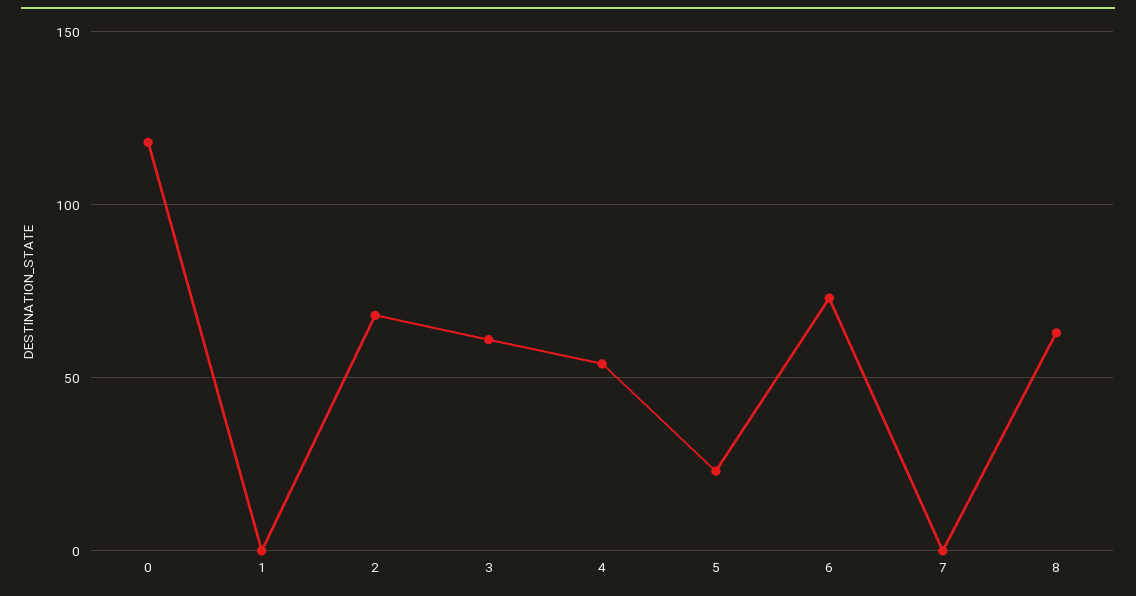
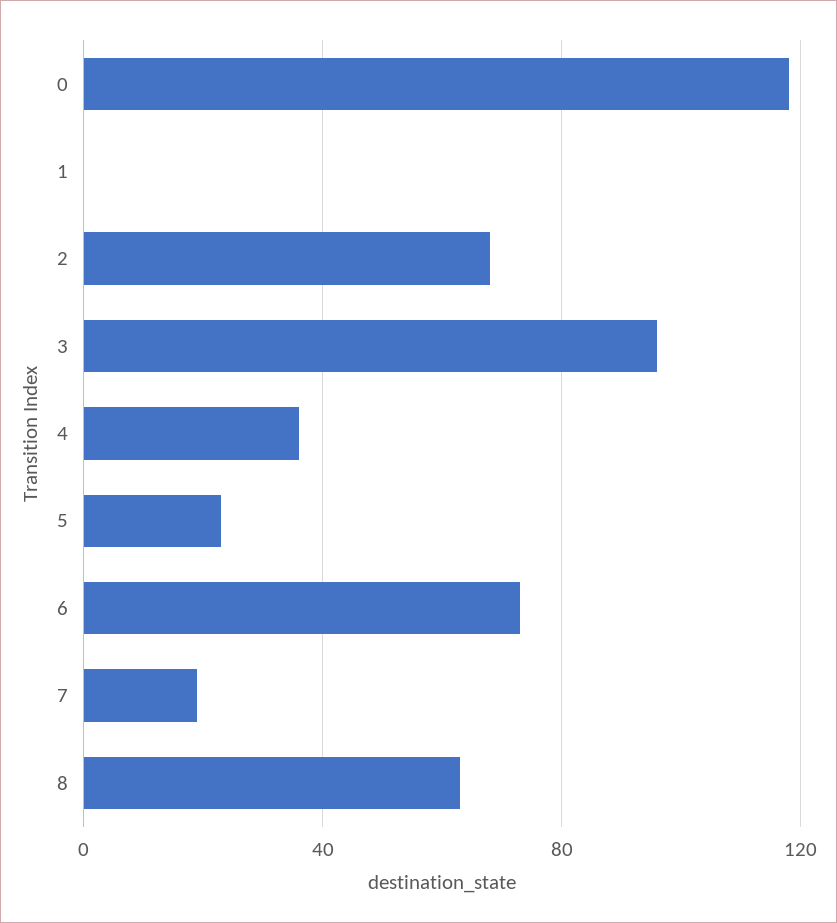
3: 60 -> 95
4: 55 -> 35
7: 0 -> 20

